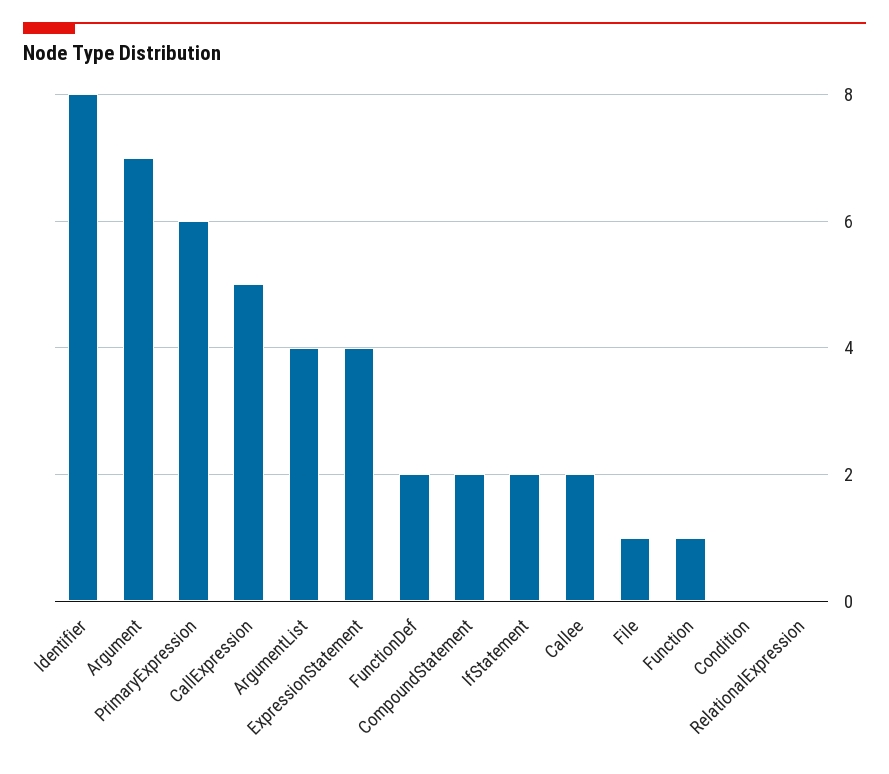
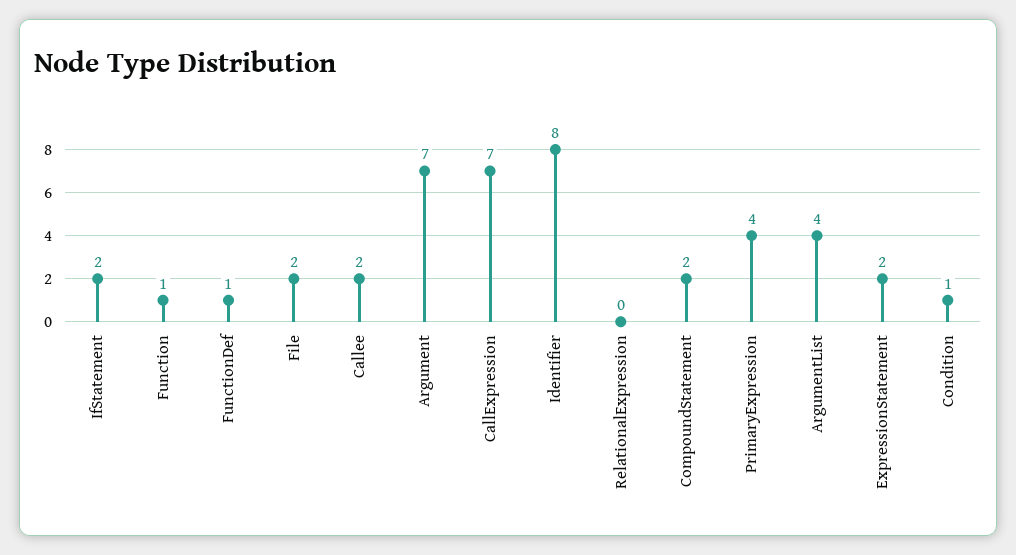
PrimaryExpression: 6 -> 4
CallExpression: 5 -> 7
ExpressionStatement: 4 -> 2
FunctionDef: 2 -> 1
File: 1 -> 2
Condition: 0 -> 1

